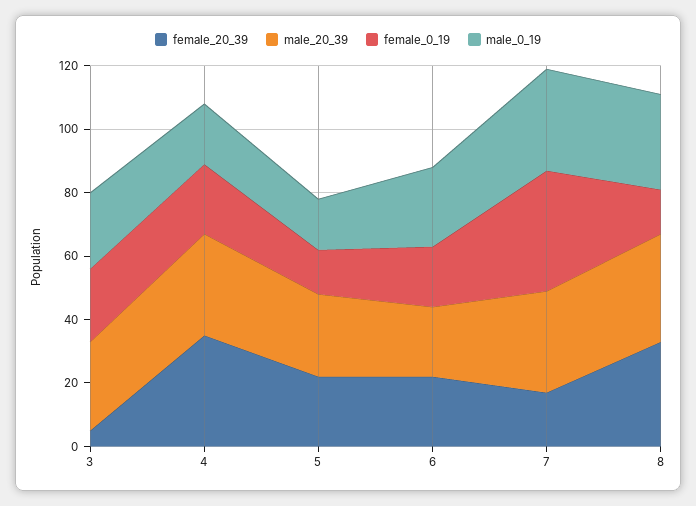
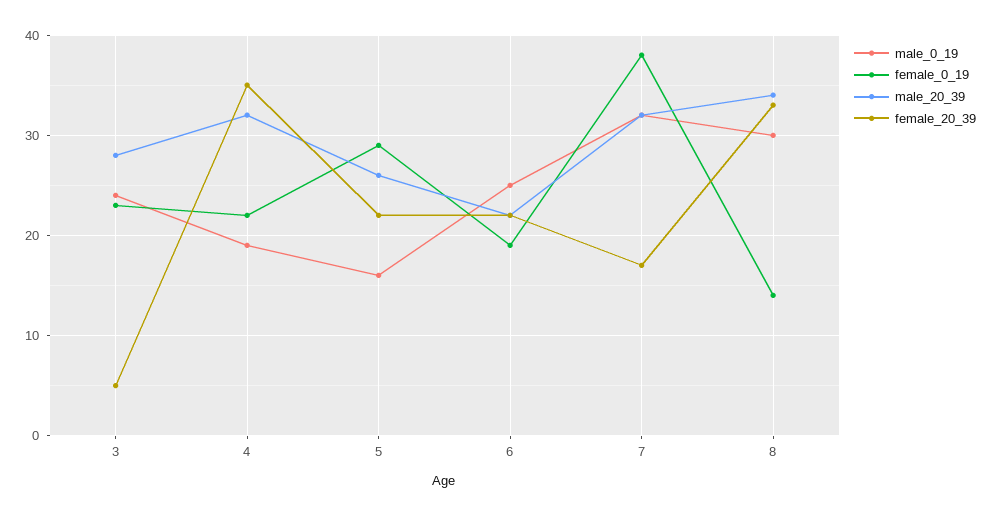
female_0_19, 5: 15 -> 29

